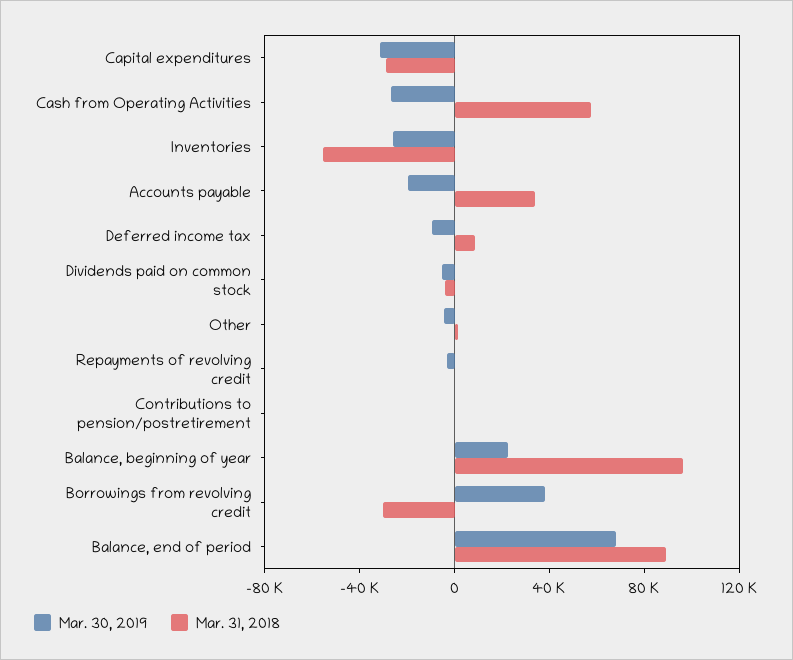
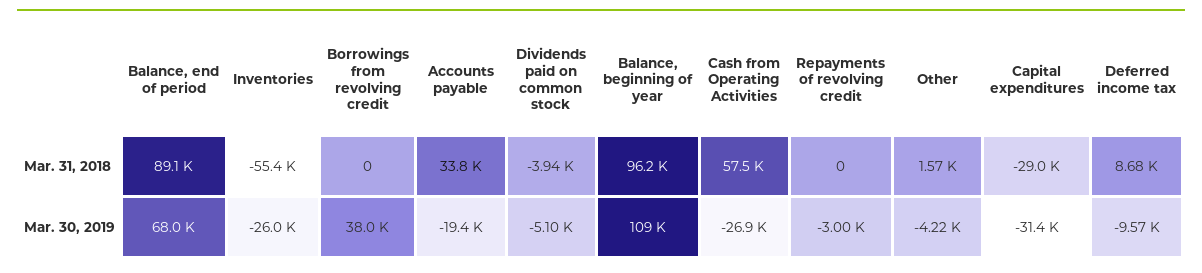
Mar. 30, 2019, Contributions to pension/postretirement: 0 -> none
Mar. 31, 2018, Contributions to pension/postretirement: 0 -> none
Mar. 30, 2019, Balance, beginning of year: 20000 -> 109000
Mar. 31, 2018, Borrowings from revolving credit: -30000 -> 0

